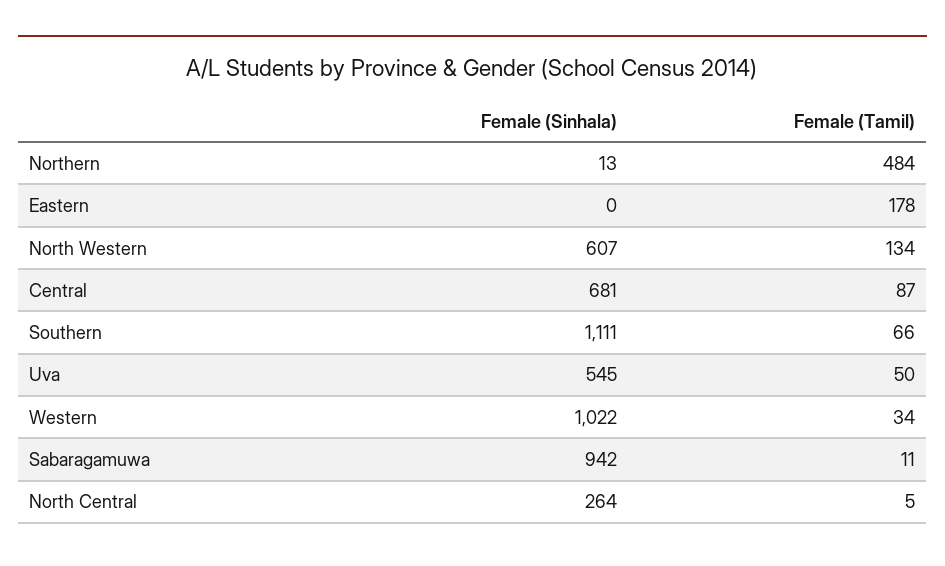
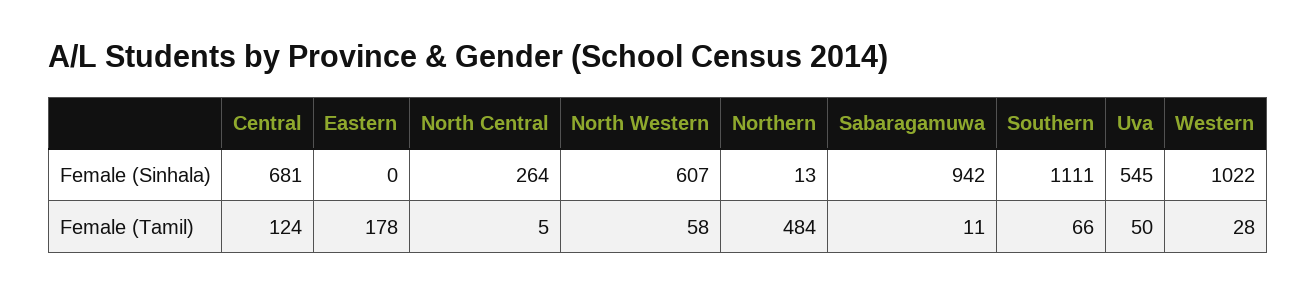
Female (Tamil), North Western: 134 -> 58
Female (Tamil), Central: 87 -> 124
Female (Tamil), Western: 34 -> 28

